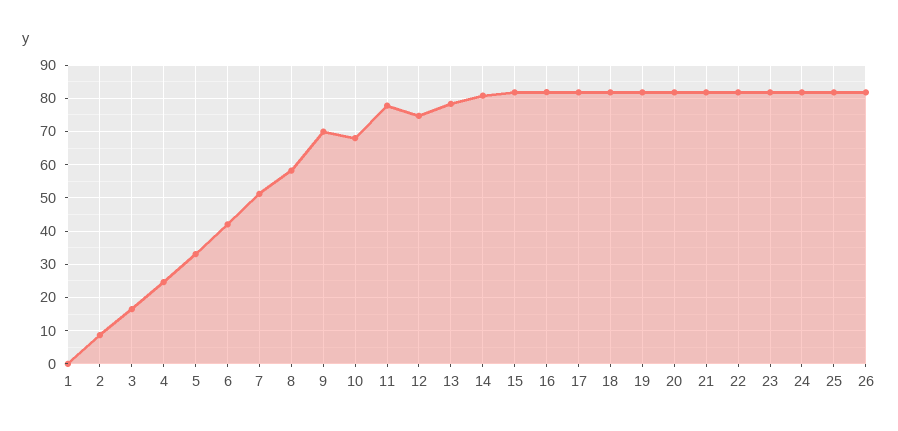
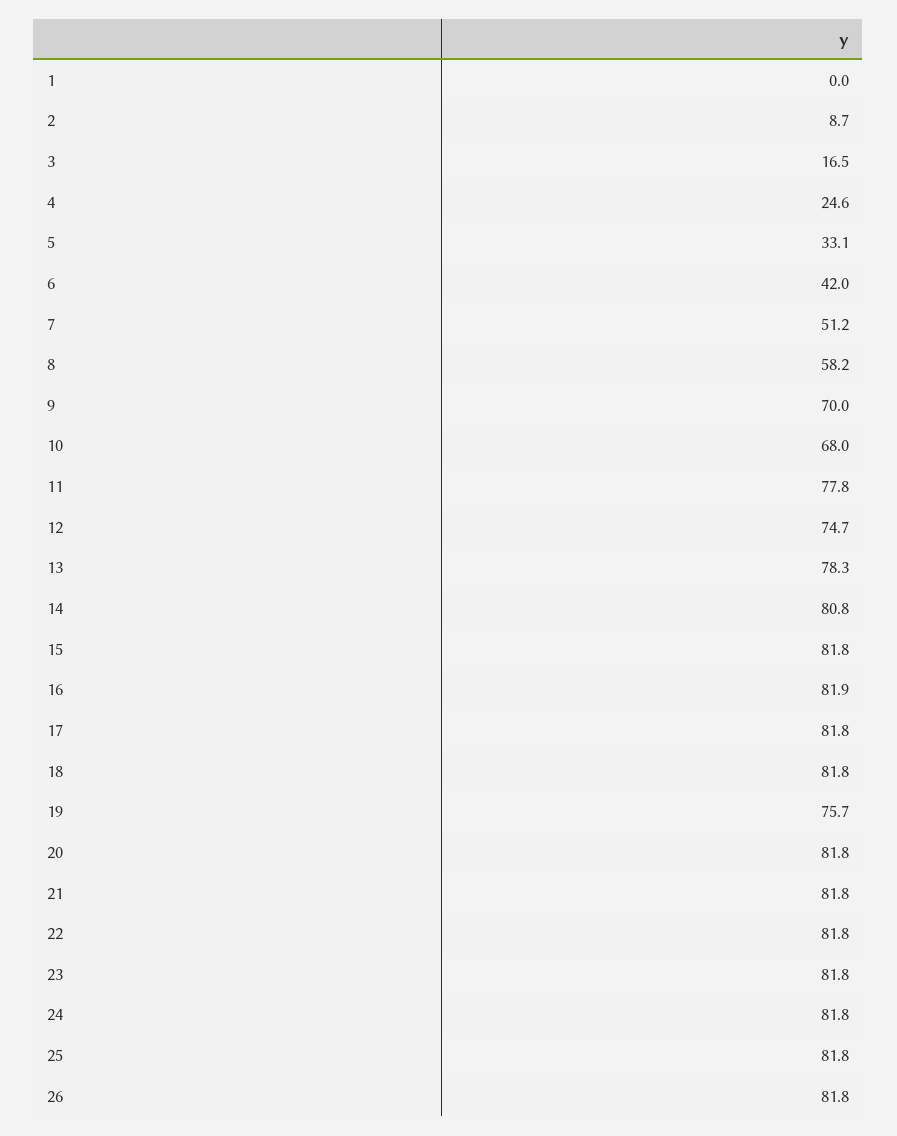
19: 82 -> 75.7

